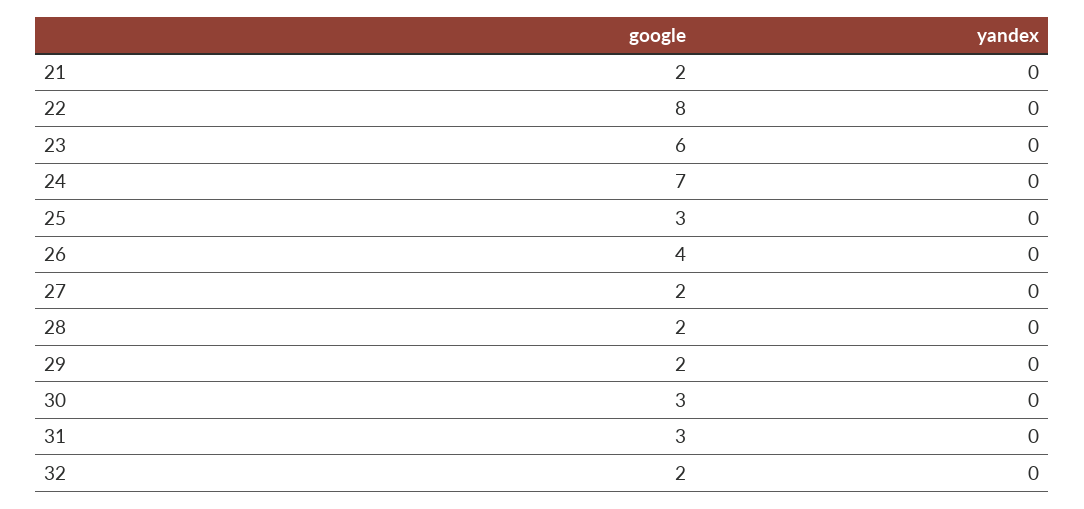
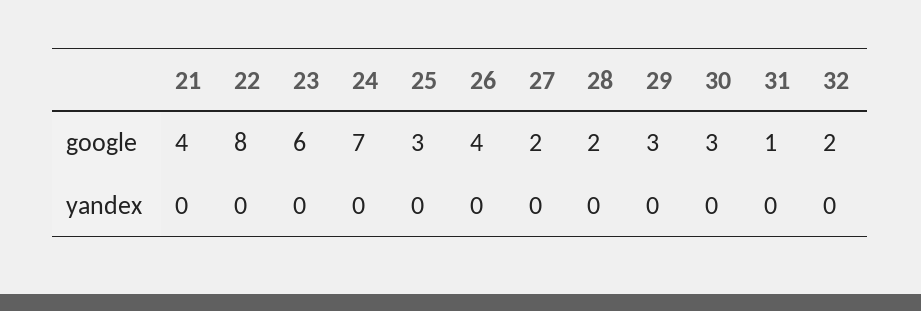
google, 21: 2 -> 4
google, 29: 2 -> 3
google, 31: 3 -> 1

